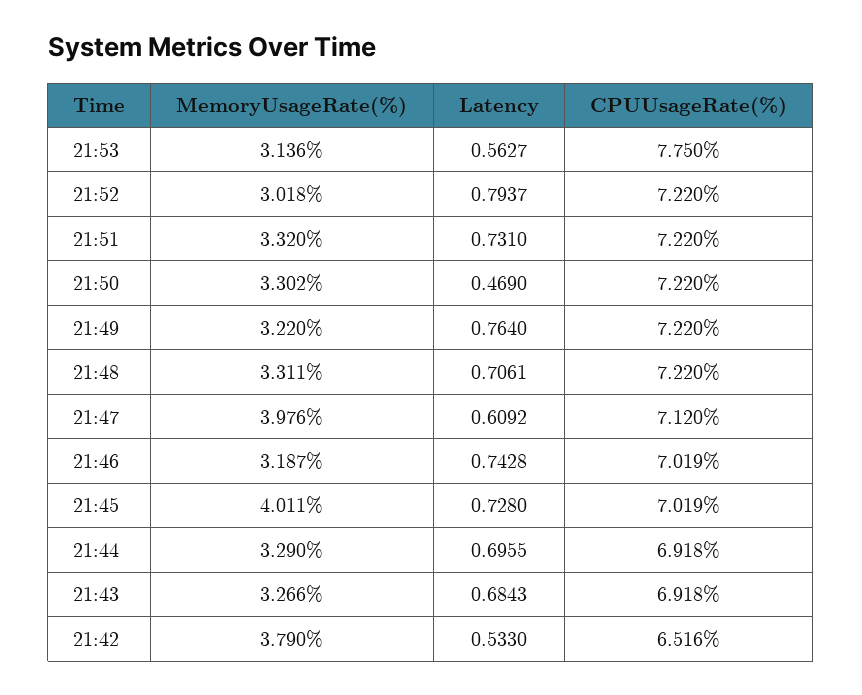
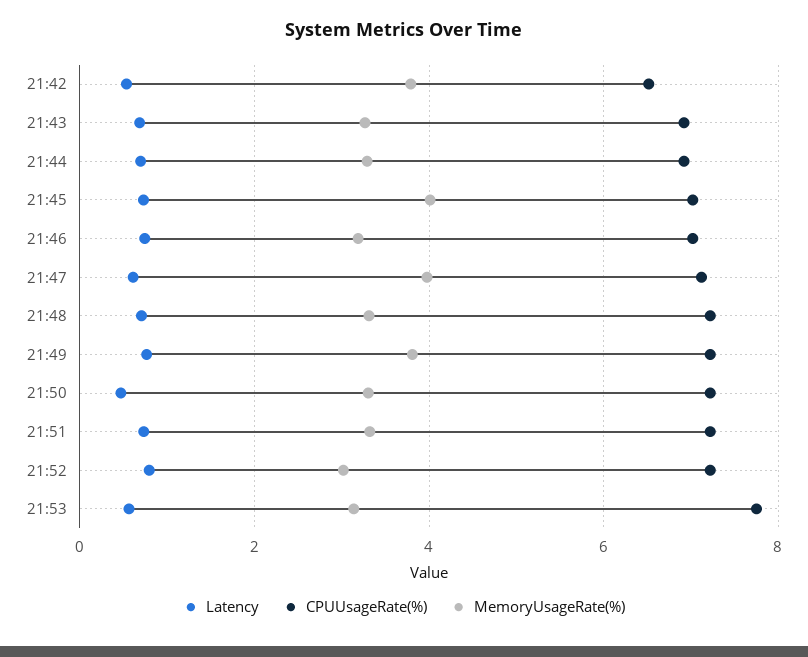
MemoryUsageRate(%), 21:49: 3.22 -> 3.8

